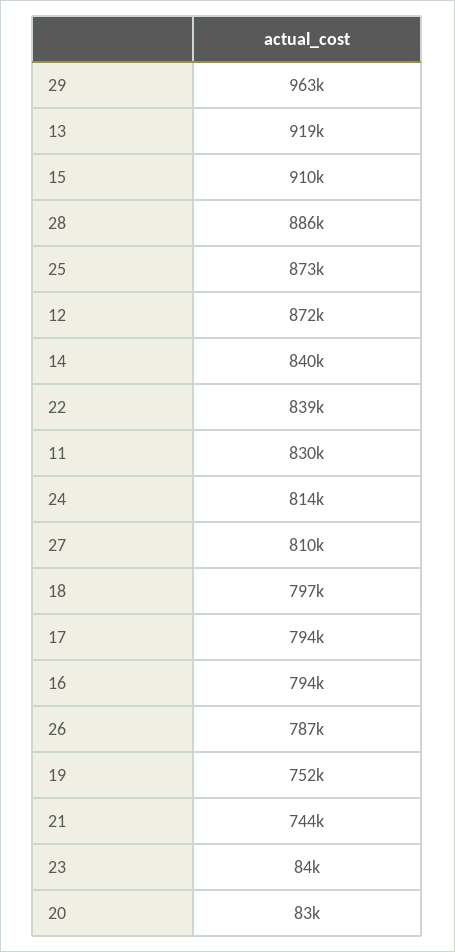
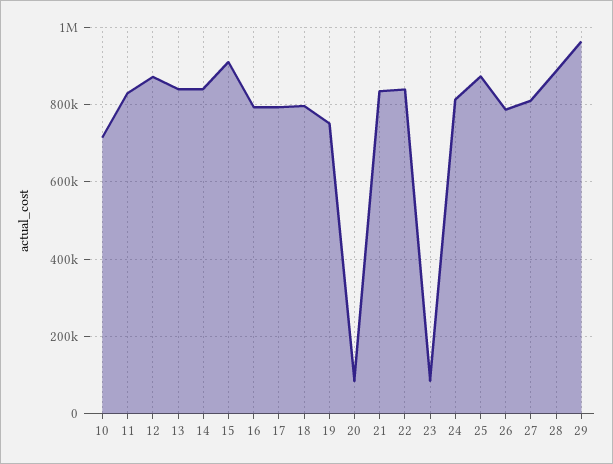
13: 919000 -> 840000
21: 744000 -> 840000
10: none -> 720000

